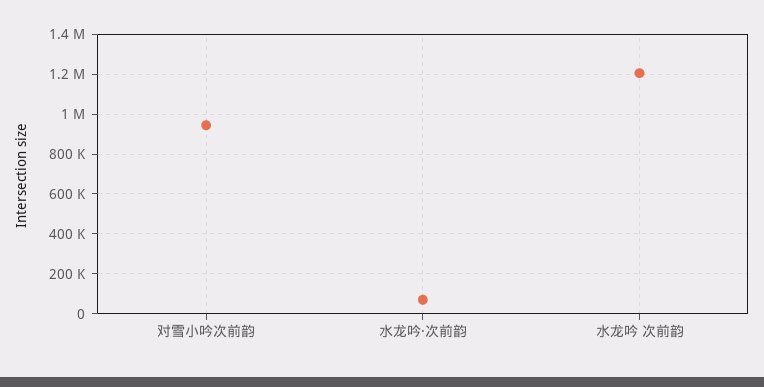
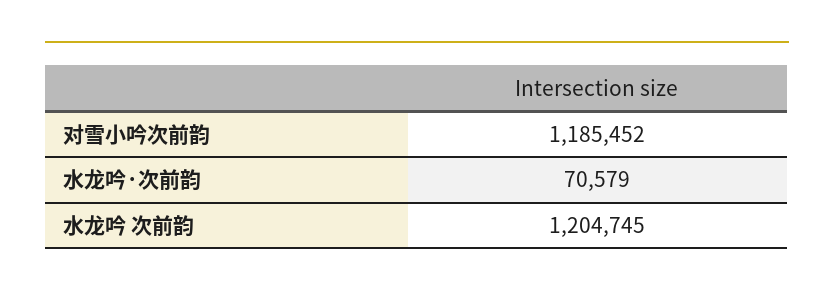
对雪小吟次前韵: 950000 -> 1185452

